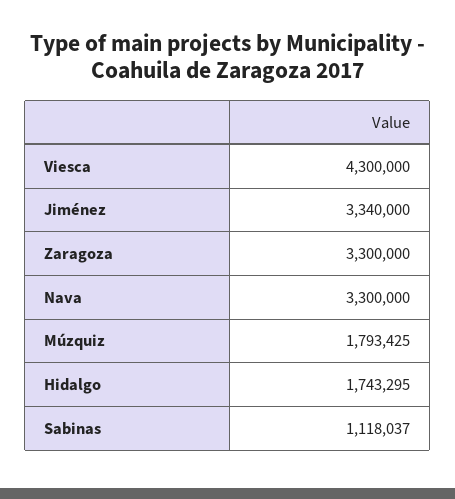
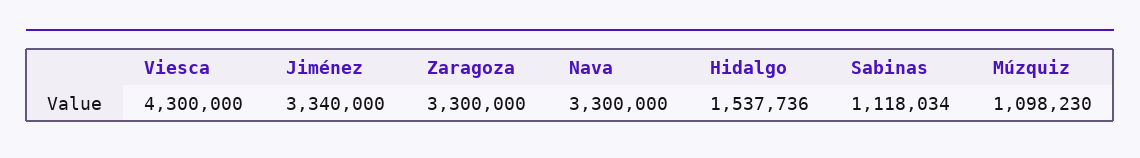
Múzquiz: 1793425 -> 1098230
Hidalgo: 1743295 -> 1537736
Sabinas: 1118037 -> 1118034

